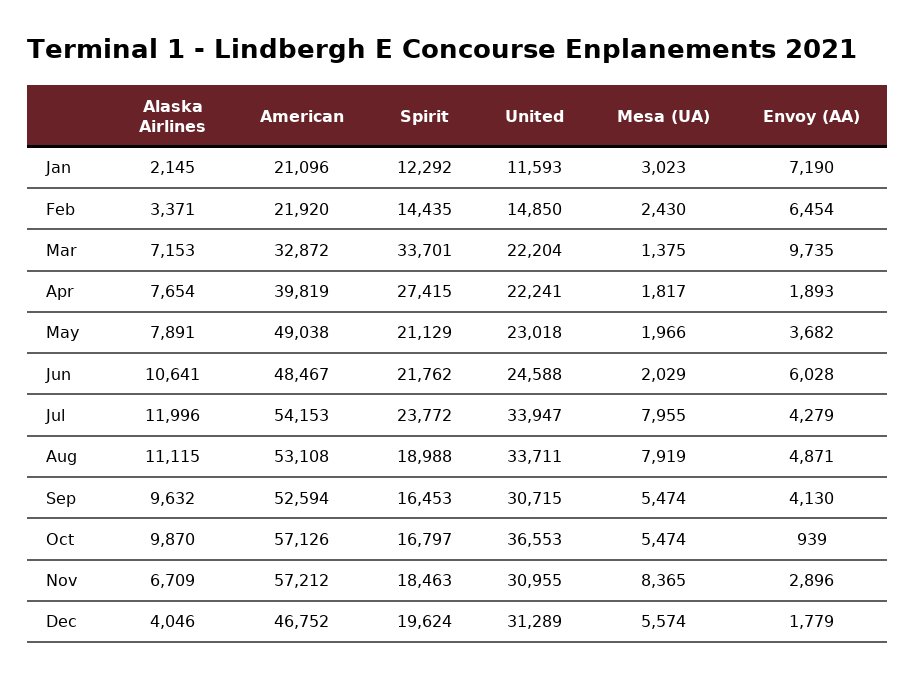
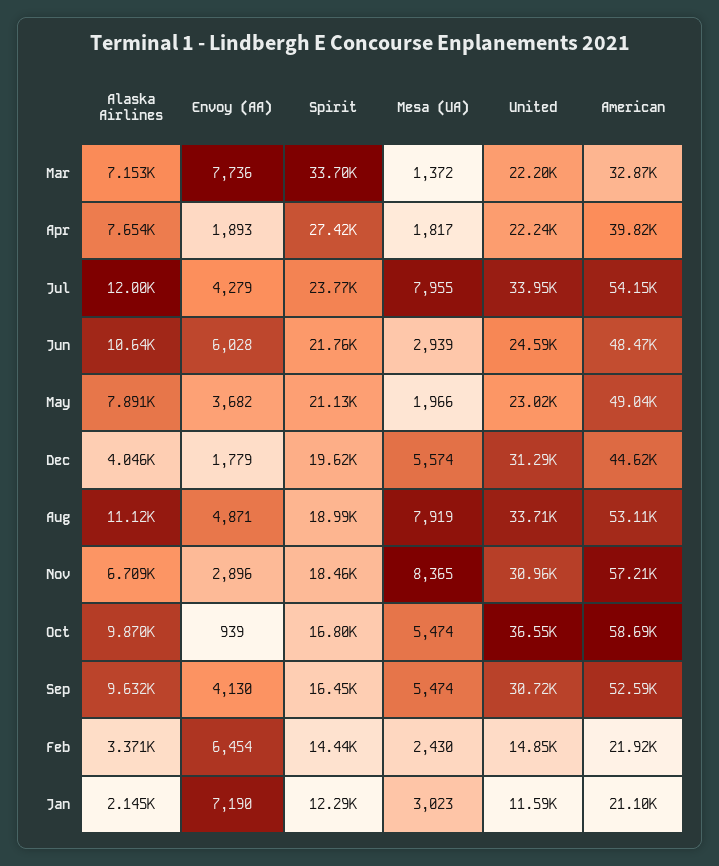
Mesa (UA), Mar: 1375 -> 1372
Envoy (AA), Mar: 9735 -> 7736
Mesa (UA), Jun: 2029 -> 2939
American, Oct: 57126 -> 58690
American, Dec: 46752 -> 44620

